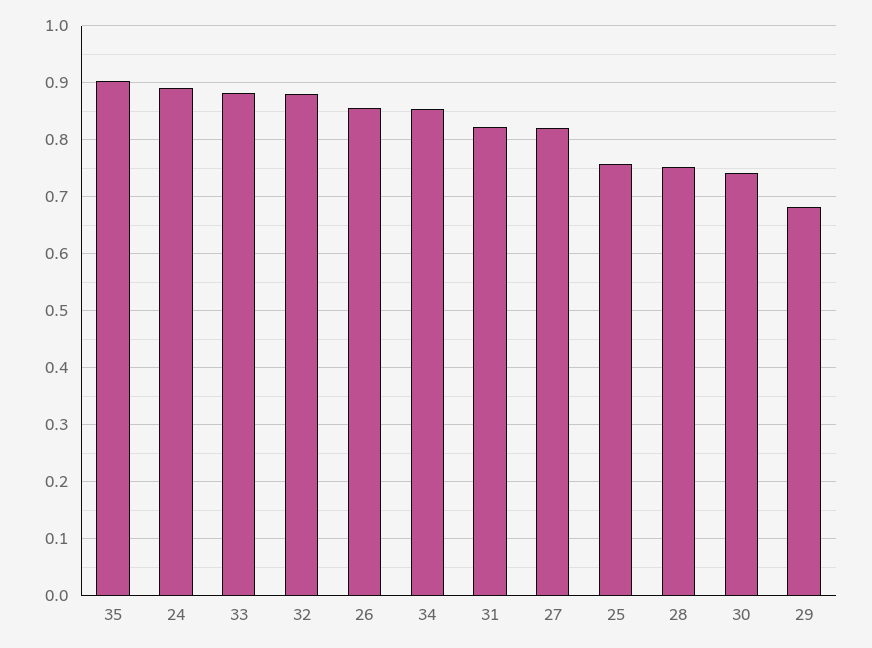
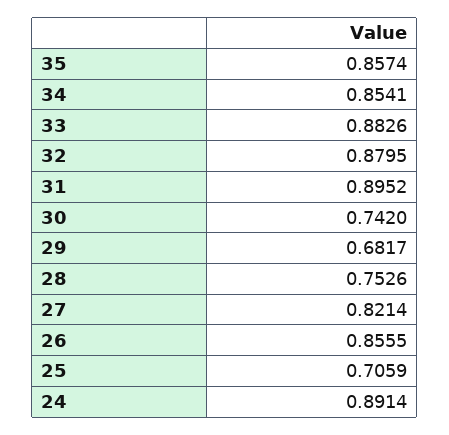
35: 0.9 -> 0.8574
31: 0.82 -> 0.8952
25: 0.76 -> 0.7059

